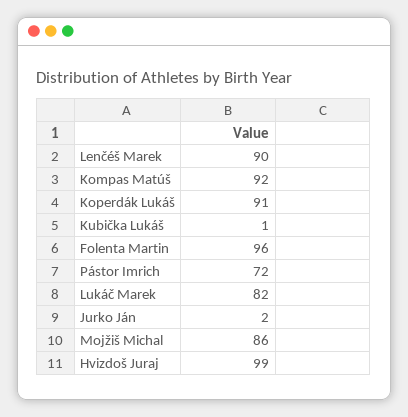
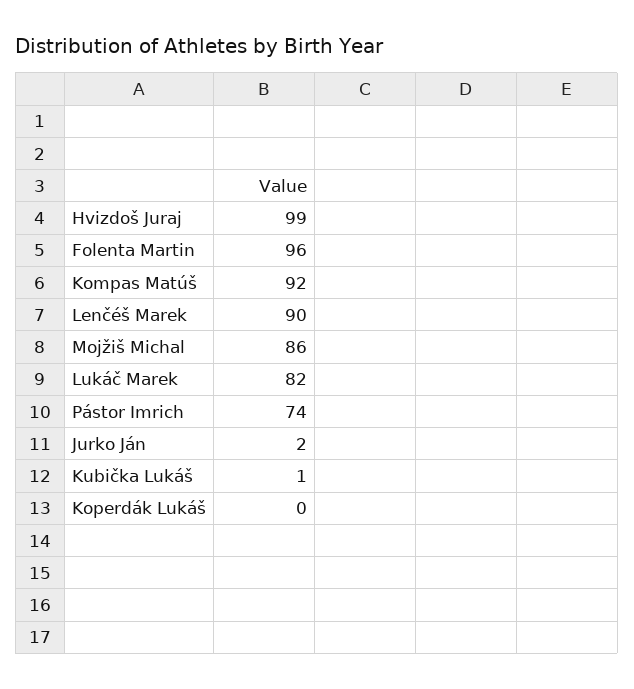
Koperdák Lukáš: 91 -> 0
Pástor Imrich: 72 -> 74

